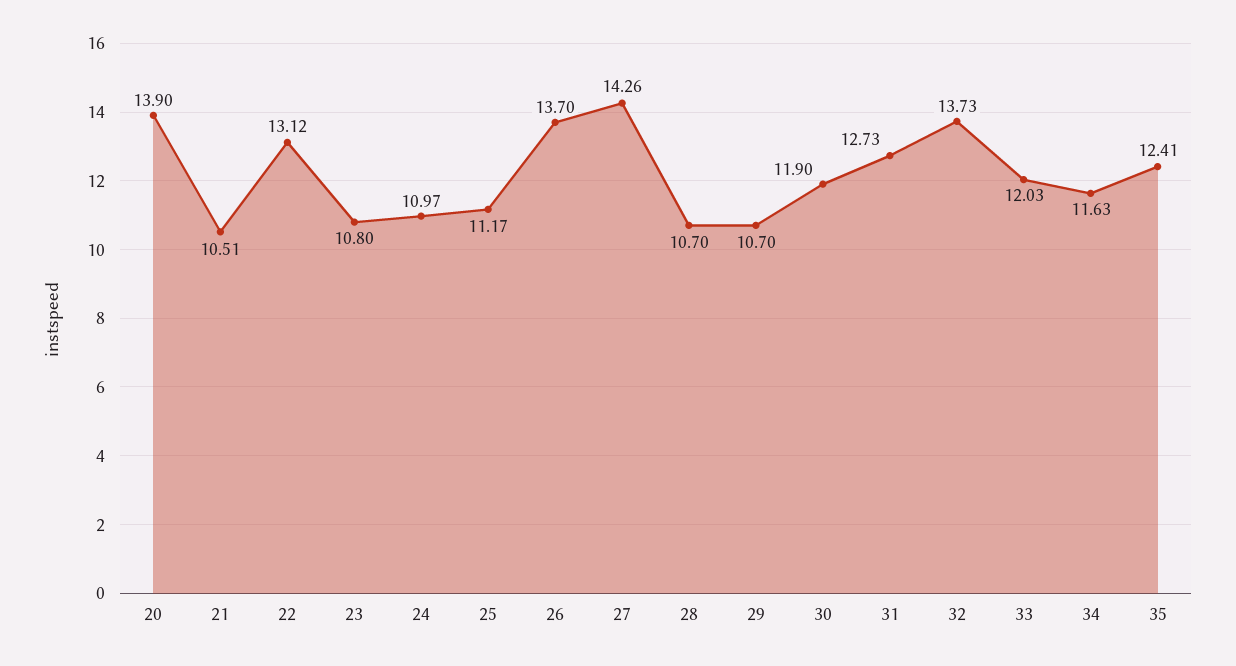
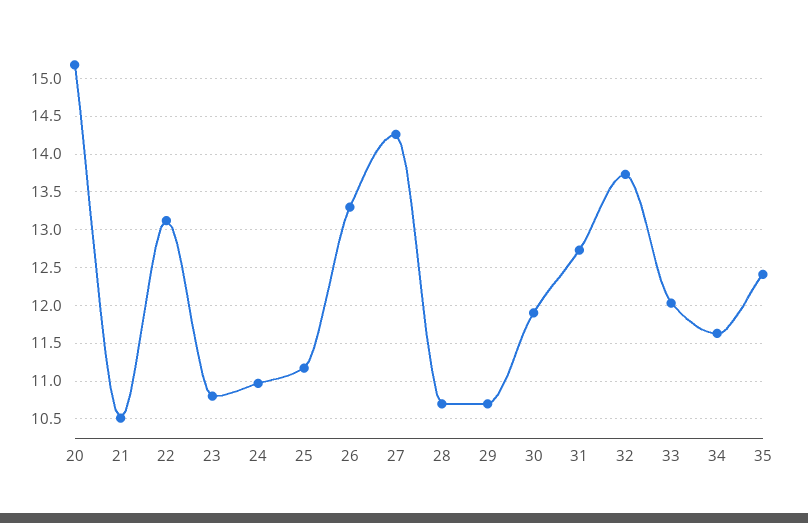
20: 13.9 -> 15.2
26: 13.7 -> 13.3

